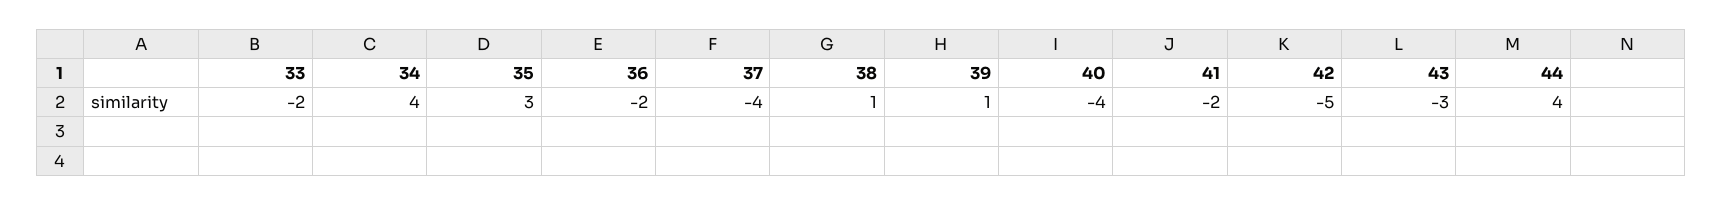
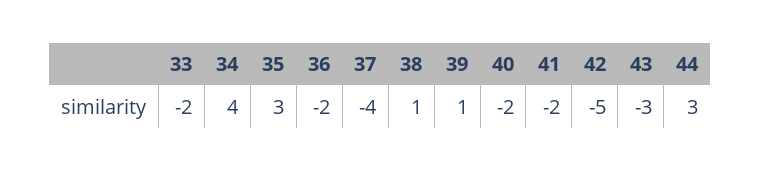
40: -4 -> -2
44: 4 -> 3

